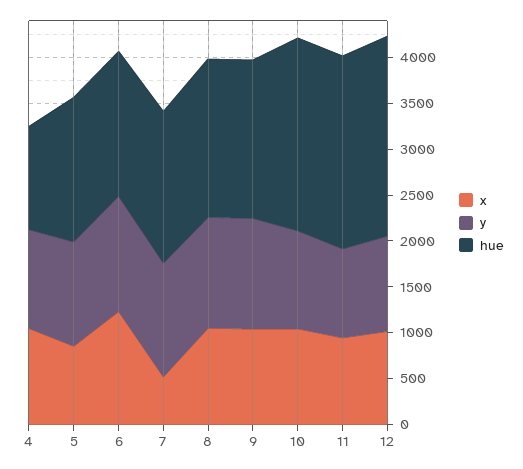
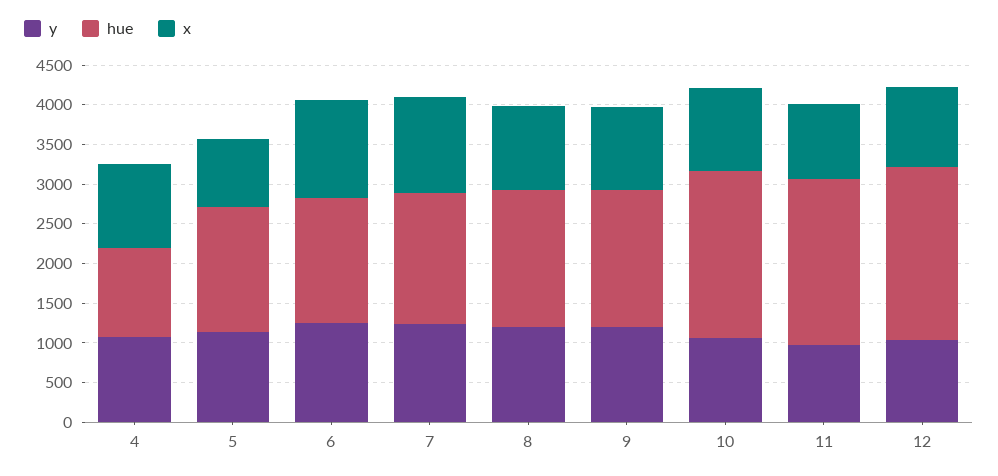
x, 7: 500 -> 1250

